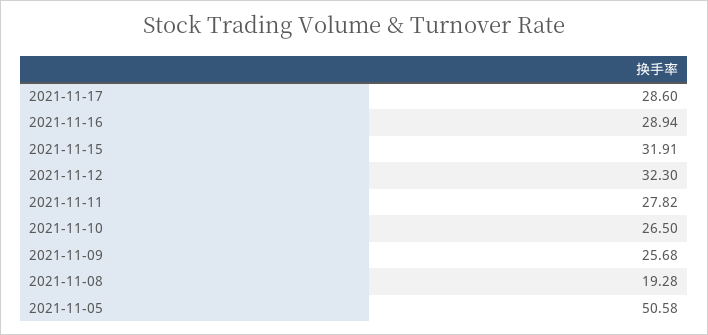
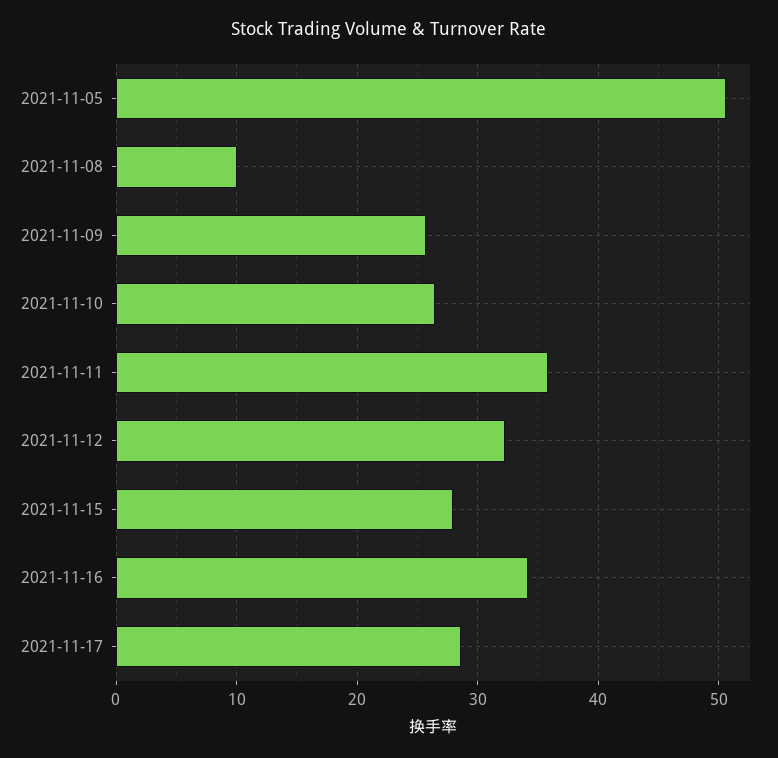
2021-11-16: 28.94 -> 34
2021-11-15: 31.91 -> 28
2021-11-11: 27.82 -> 36
2021-11-08: 19.28 -> 10

